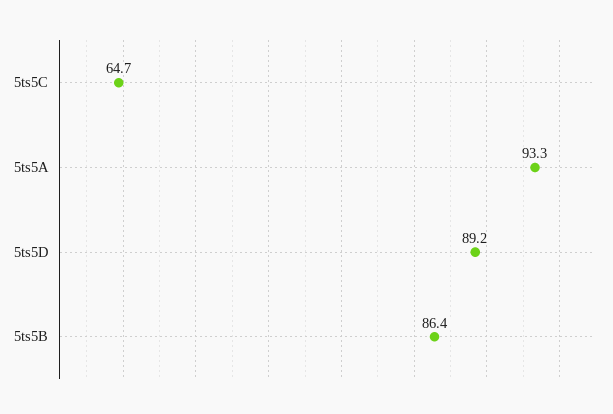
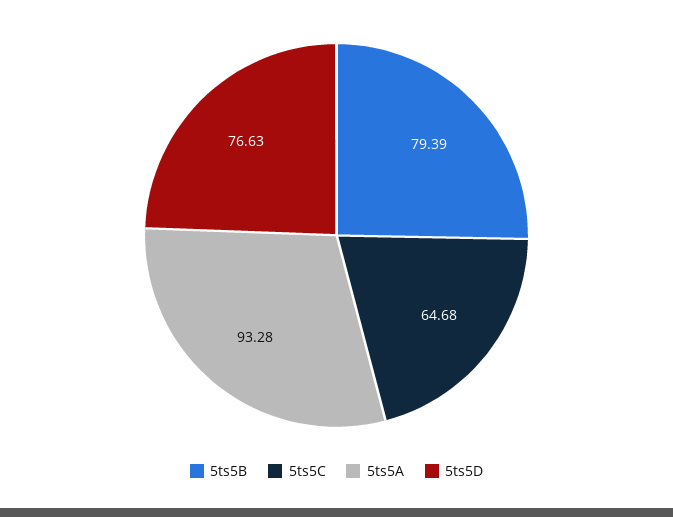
5ts5D: 89.2 -> 76.63
5ts5B: 86.4 -> 79.39

